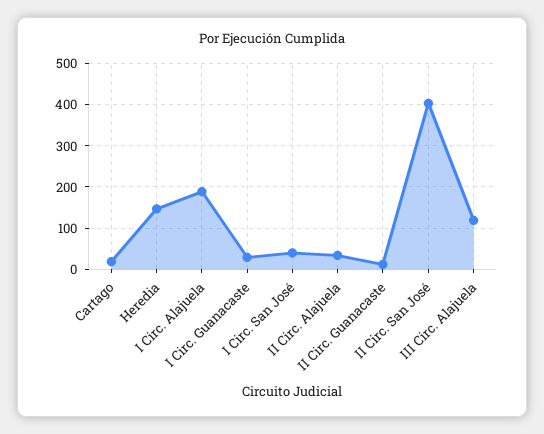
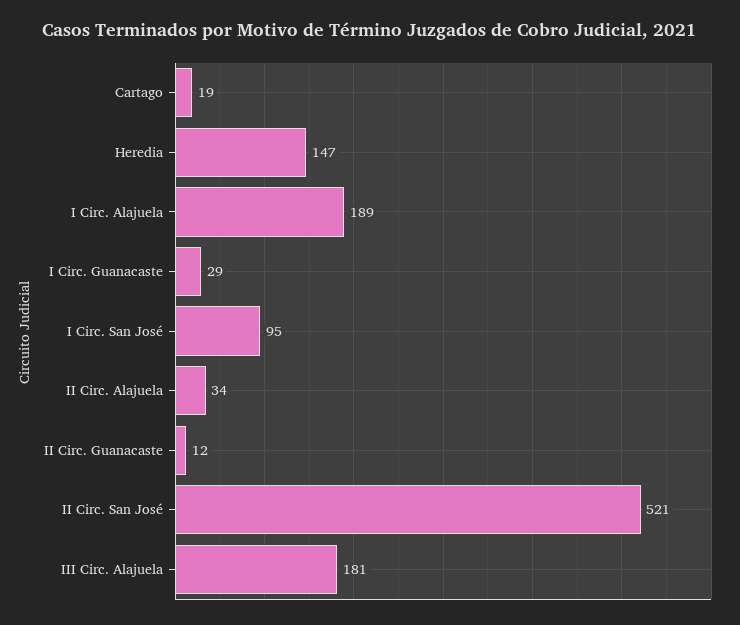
I Circ. San José: 40 -> 95
II Circ. San José: 400 -> 521
III Circ. Alajuela: 120 -> 181

